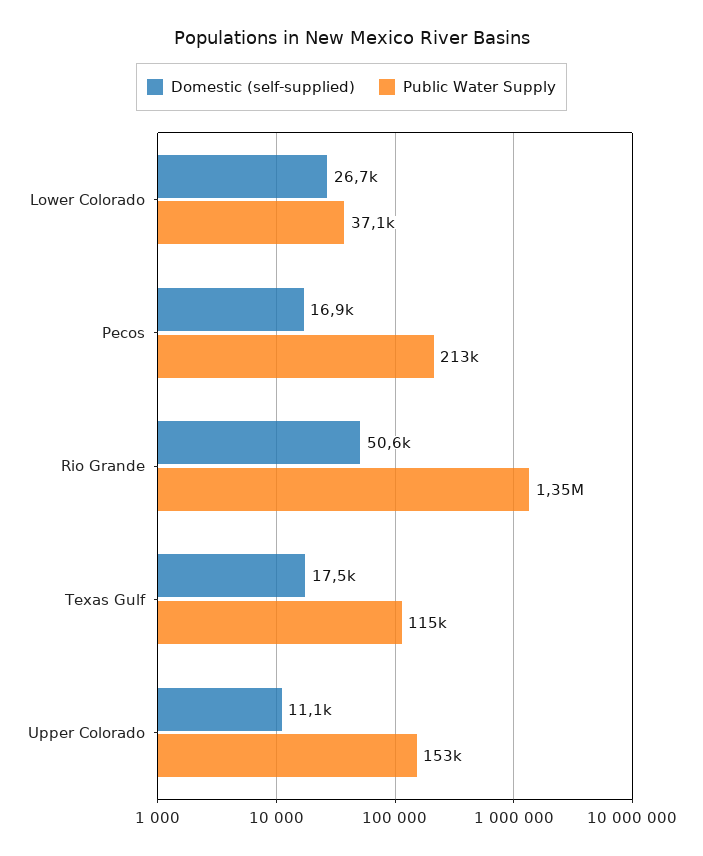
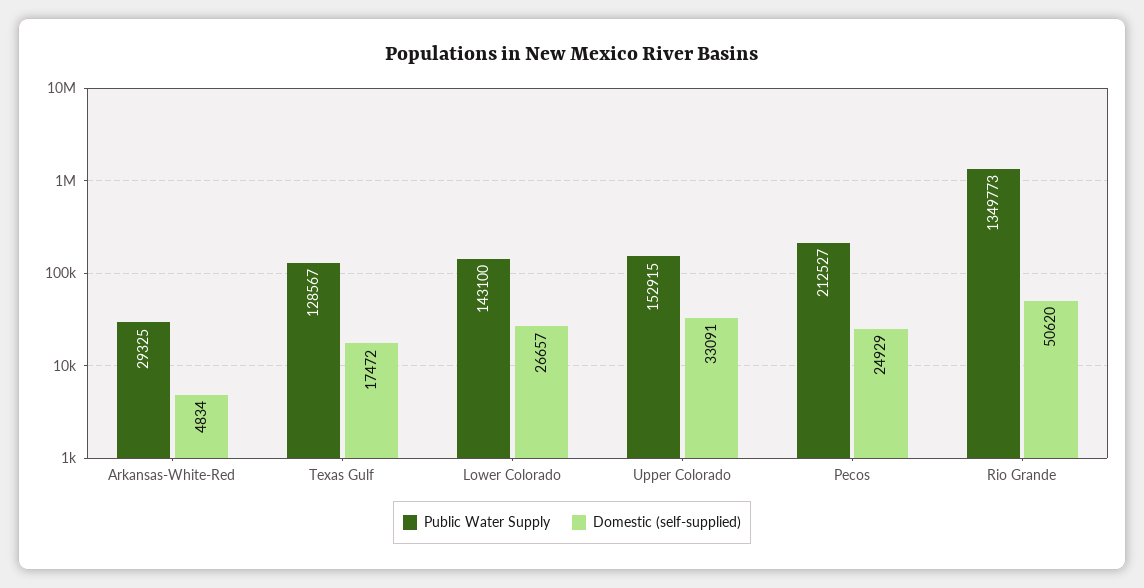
Public Water Supply, Lower Colorado: 37100 -> 143100
Domestic (self-supplied), Pecos: 16900 -> 24929
Public Water Supply, Texas Gulf: 115000 -> 128567
Domestic (self-supplied), Upper Colorado: 11100 -> 33091
Public Water Supply, Arkansas-White-Red: none -> 29325
Domestic (self-supplied), Arkansas-White-Red: none -> 4834

